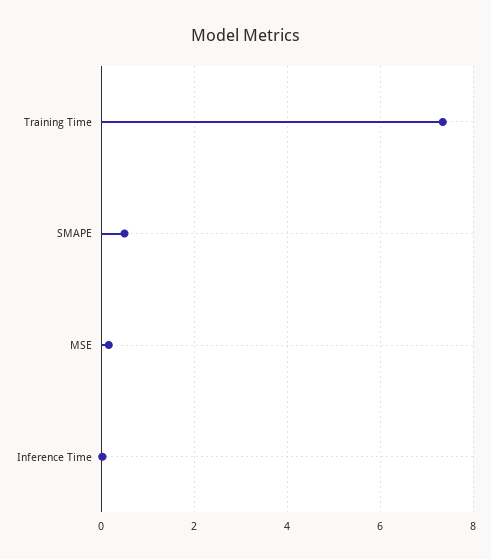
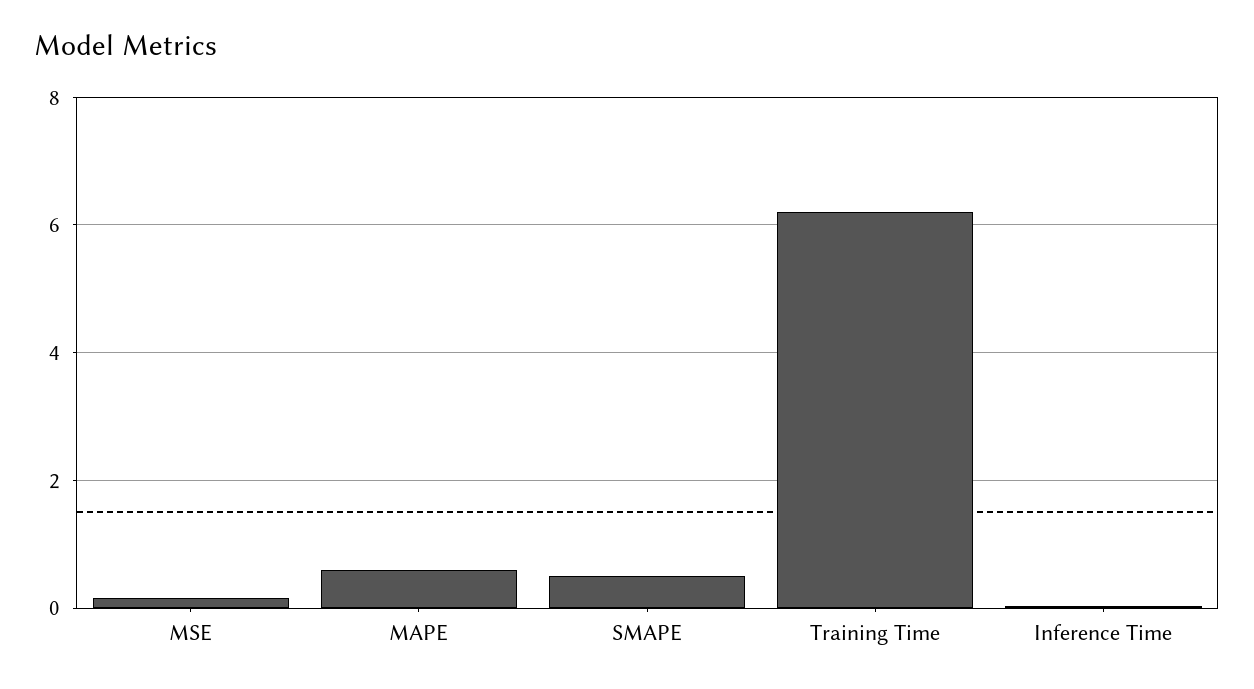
Training Time: 7.4 -> 6.2
MAPE: none -> 0.6

